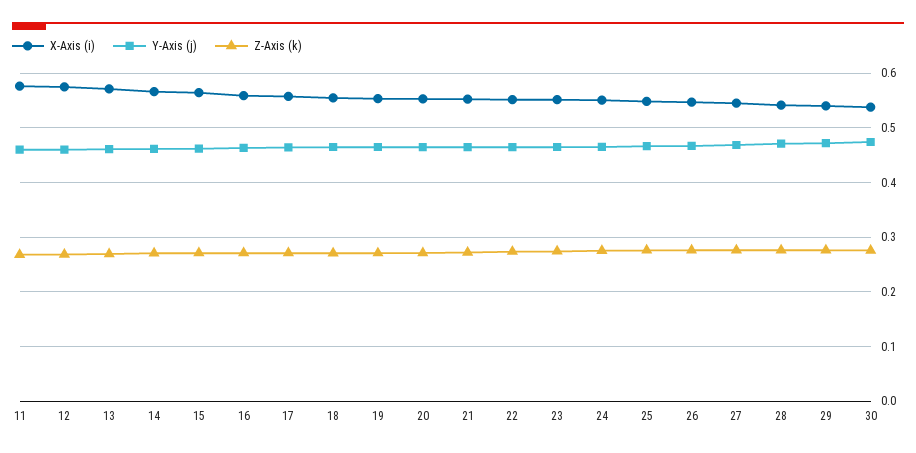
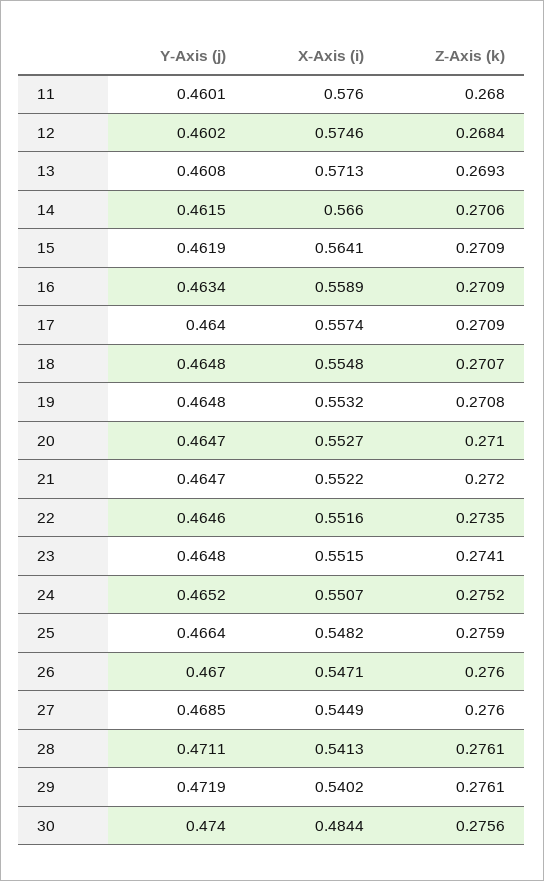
X-Axis (i), 30: 0.54 -> 0.4844

